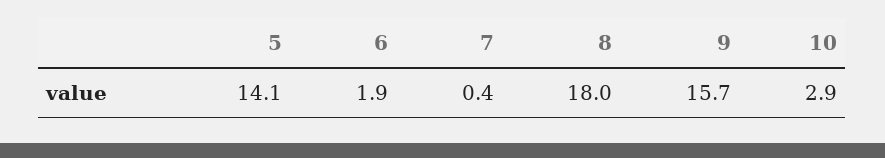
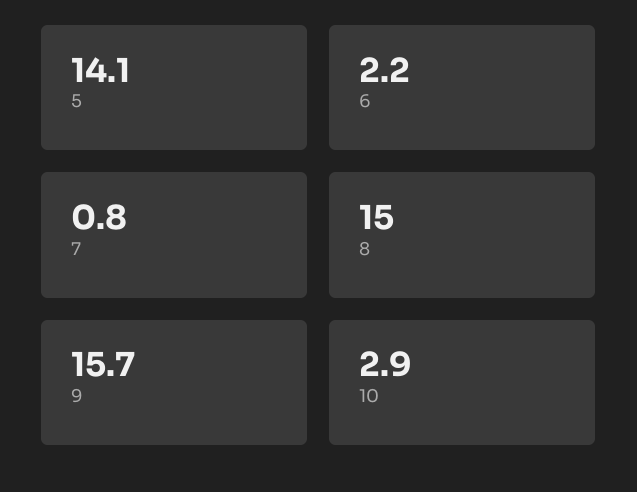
6: 1.9 -> 2.2
7: 0.4 -> 0.8
8: 18 -> 15

